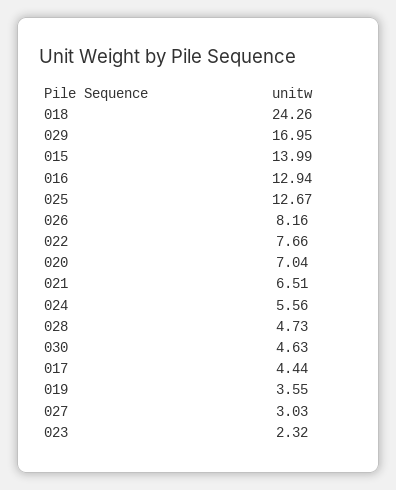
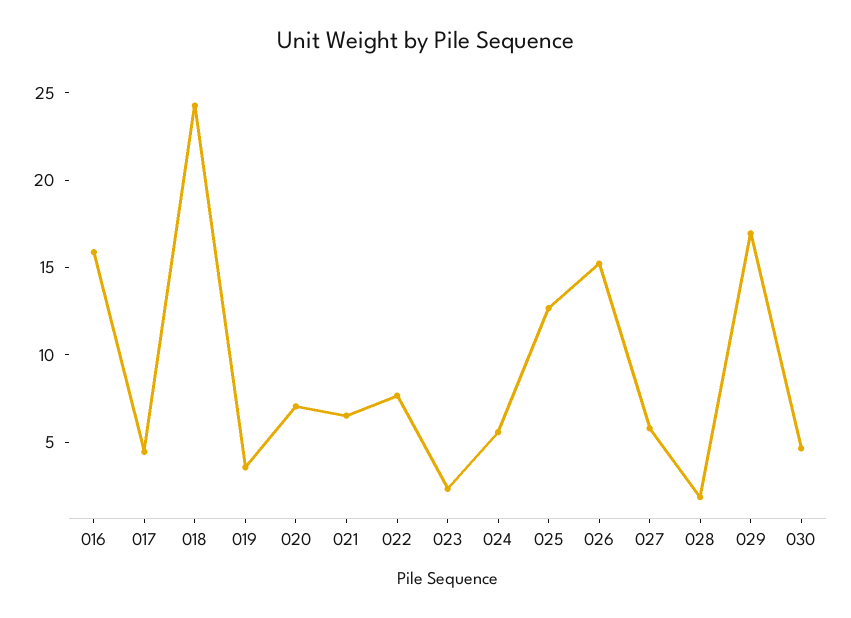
015: 13.99 -> none
016: 12.94 -> 16
026: 8.16 -> 15
028: 4.73 -> 2
027: 3.03 -> 6

